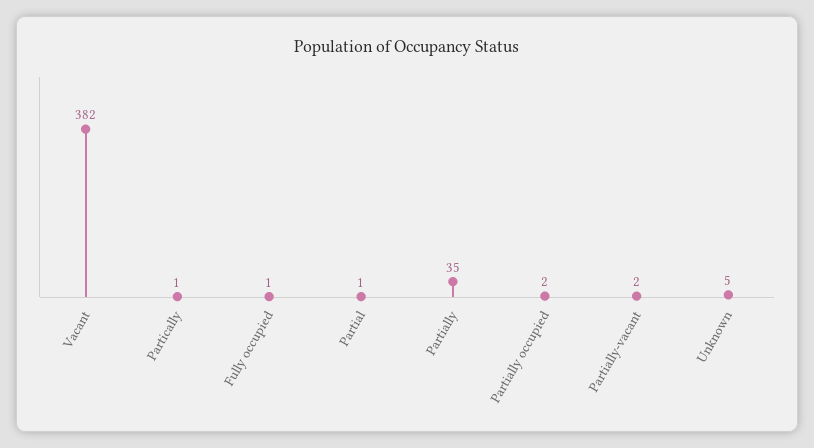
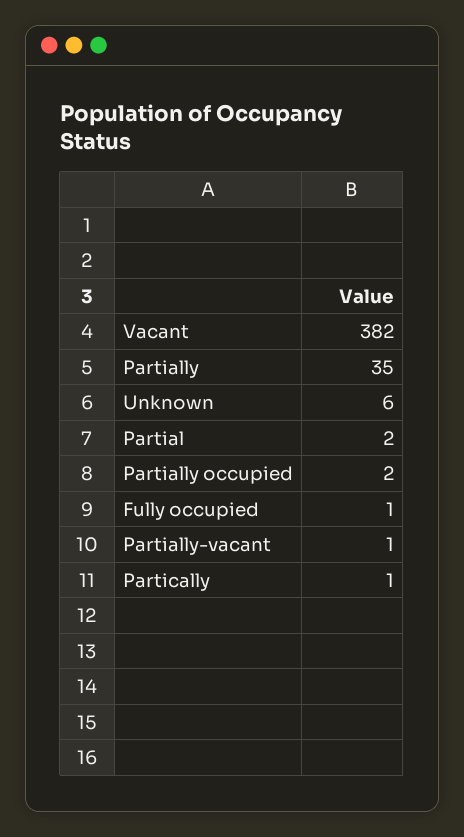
Partial: 1 -> 2
Partially-vacant: 2 -> 1
Unknown: 5 -> 6

